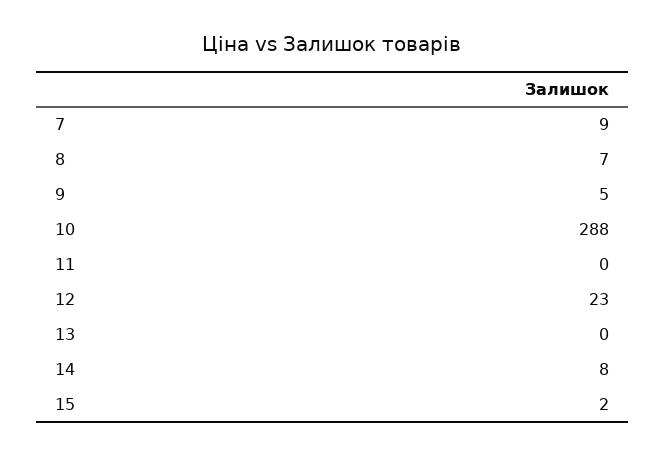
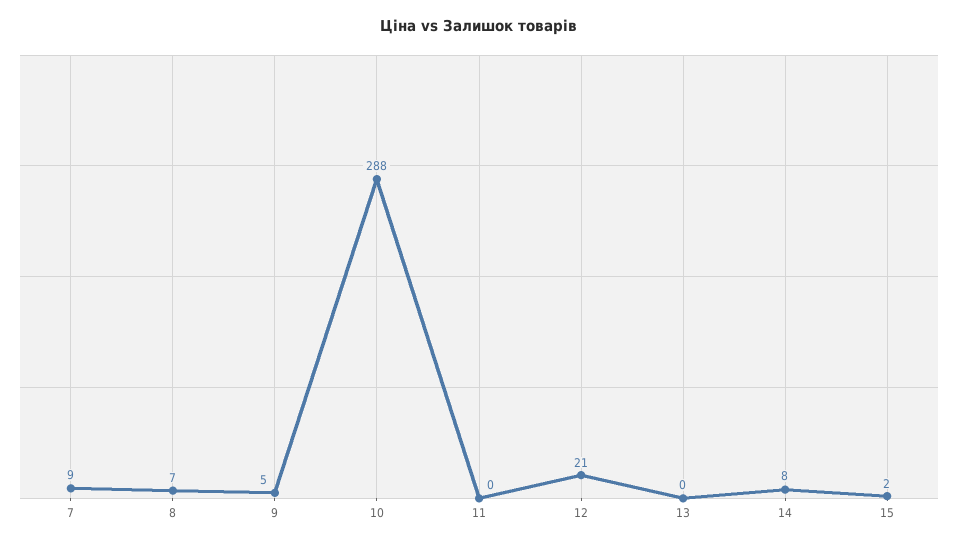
12: 23 -> 21

